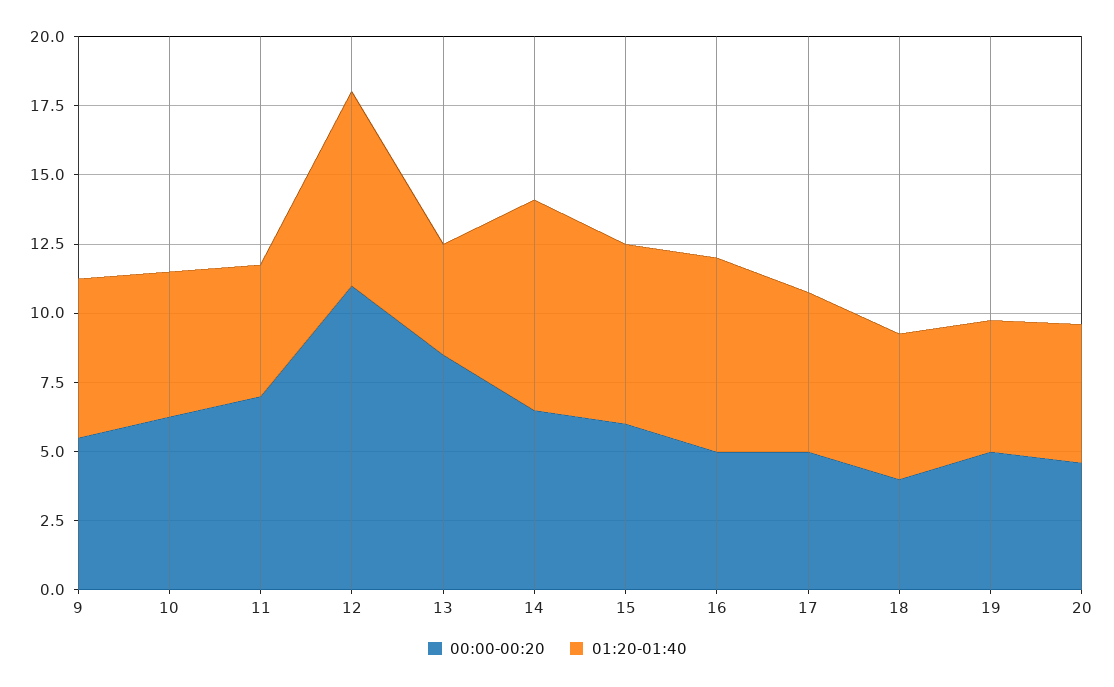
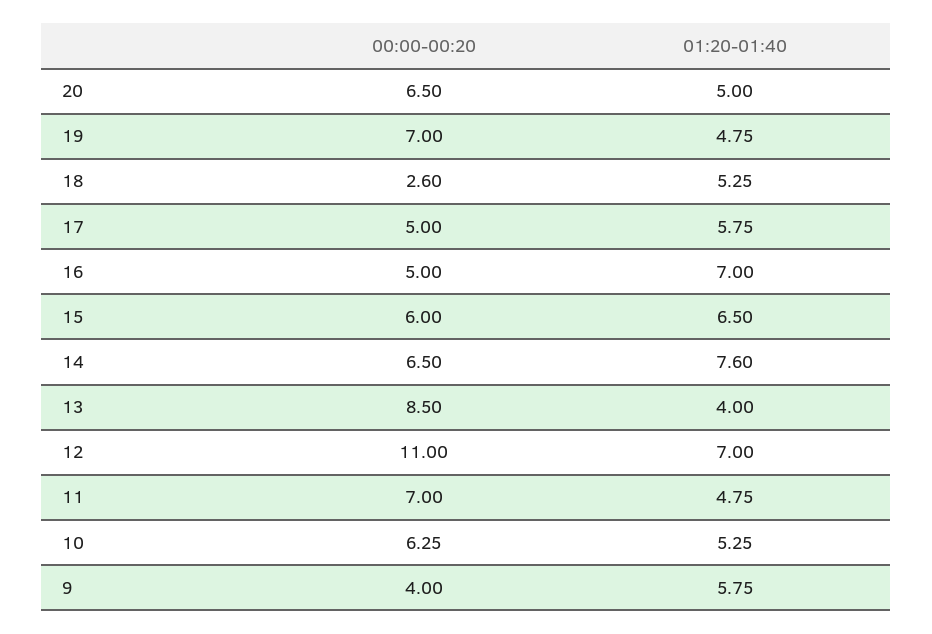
00:00-00:20, 9: 5.5 -> 4
00:00-00:20, 18: 4 -> 2.6
00:00-00:20, 19: 5 -> 7
00:00-00:20, 20: 4.5 -> 6.5

